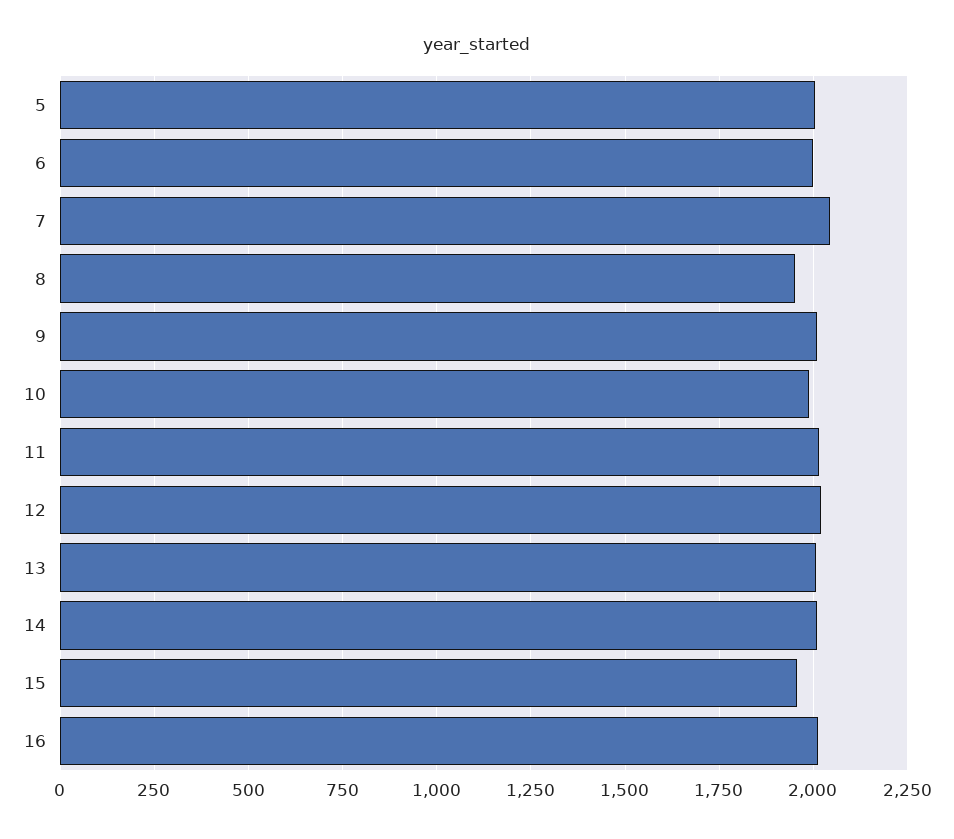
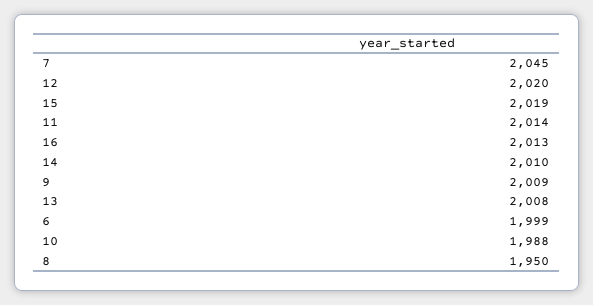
5: 2000 -> none
15: 1950 -> 2019

